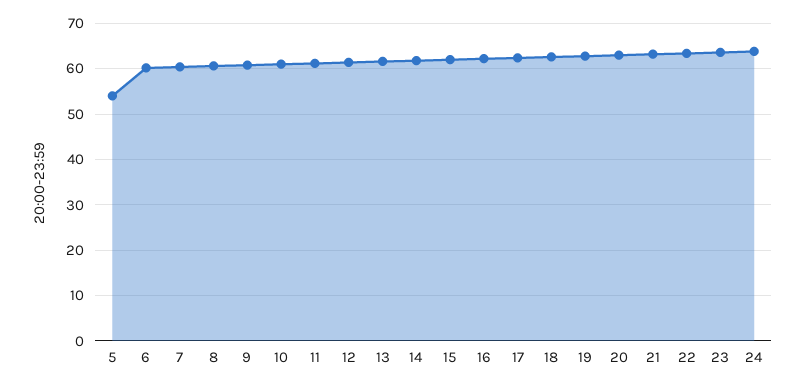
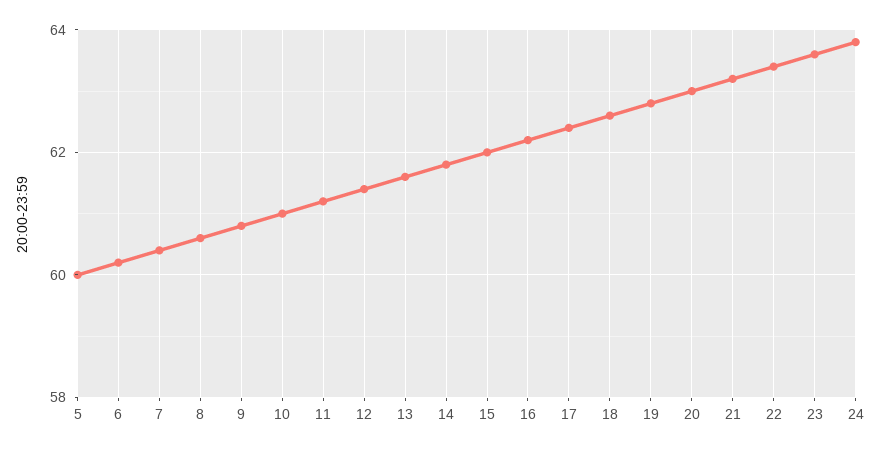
5: 54 -> 60

